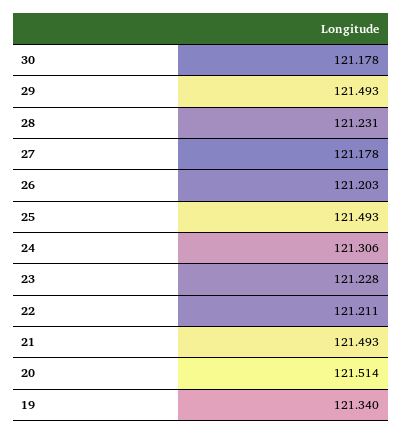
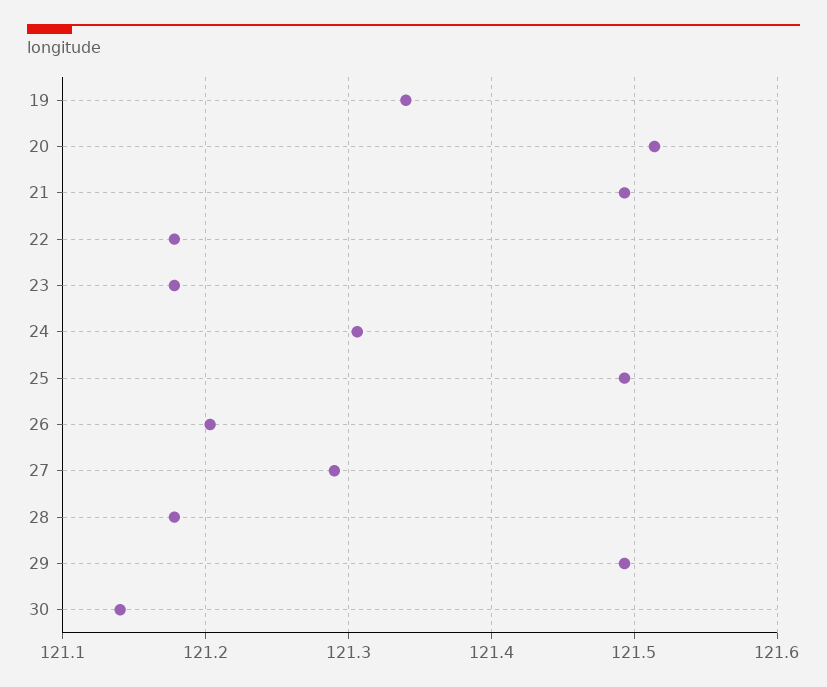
30: 121.178 -> 121.14
28: 121.231 -> 121.18
27: 121.178 -> 121.29
23: 121.228 -> 121.18
22: 121.211 -> 121.18

